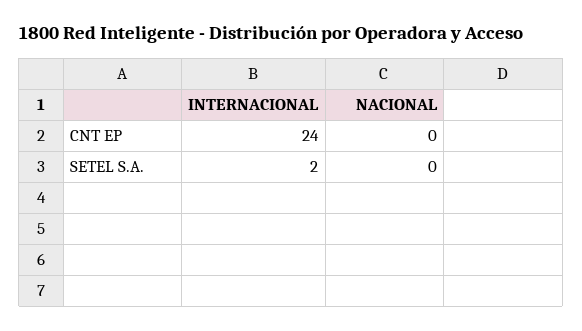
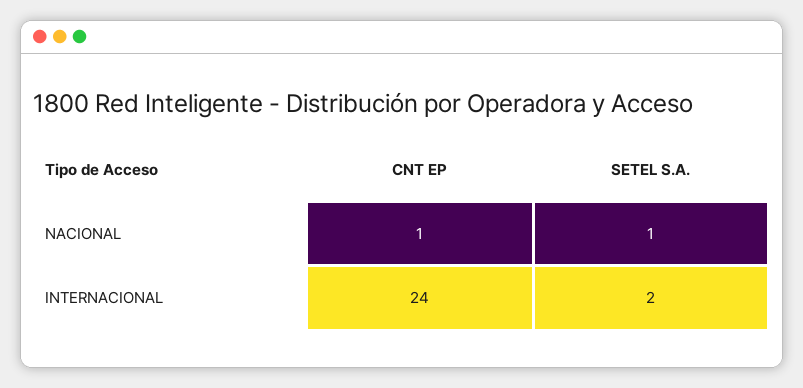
NACIONAL, CNT EP: 0 -> 1
NACIONAL, SETEL S.A.: 0 -> 1

